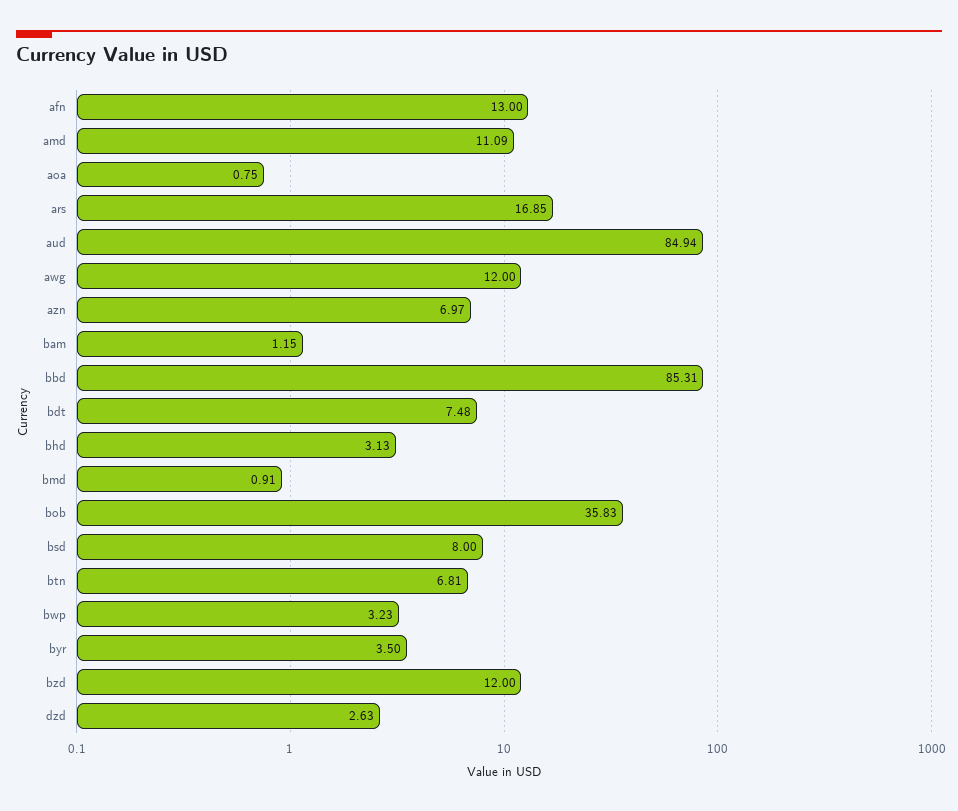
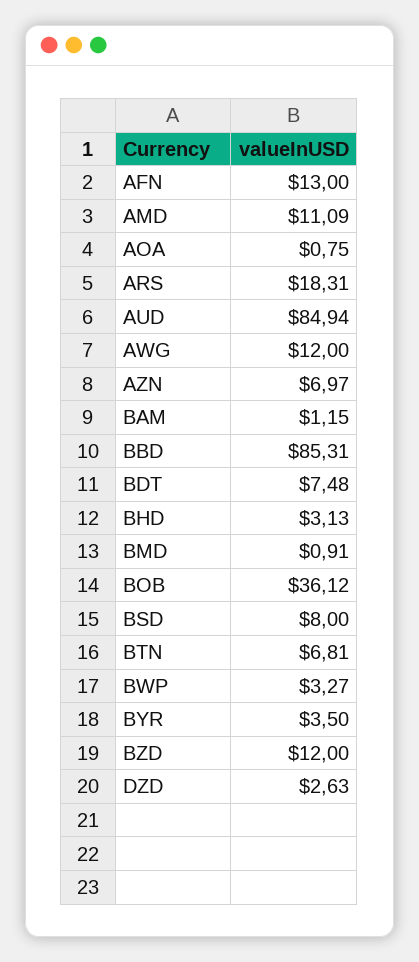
ars: 16.85 -> 18.31
bob: 35.83 -> 36.12
bwp: 3.23 -> 3.27

